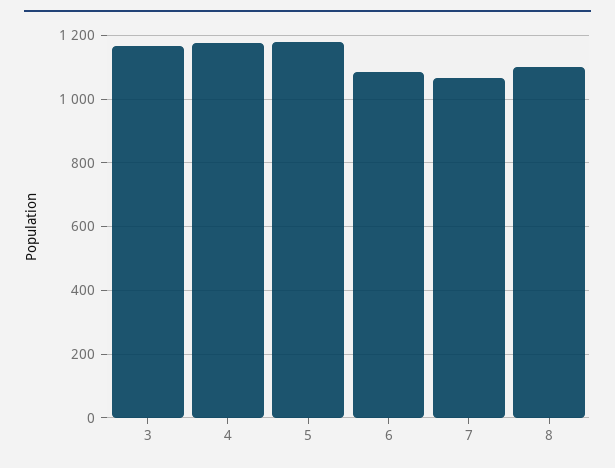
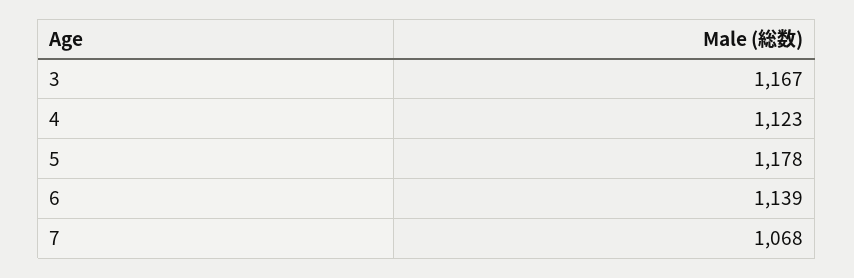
4: 1180 -> 1123
6: 1080 -> 1139
8: 1100 -> none

